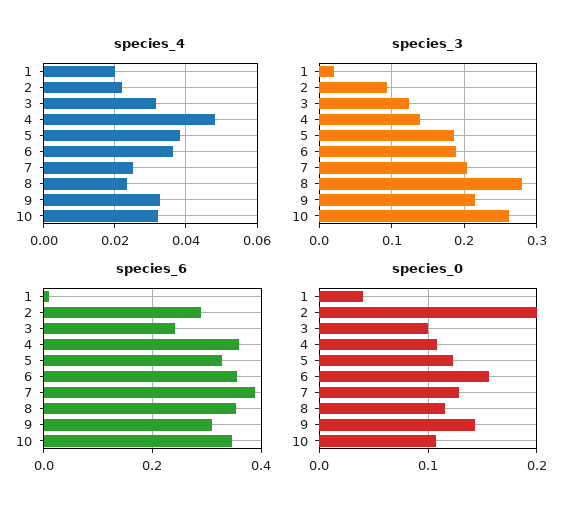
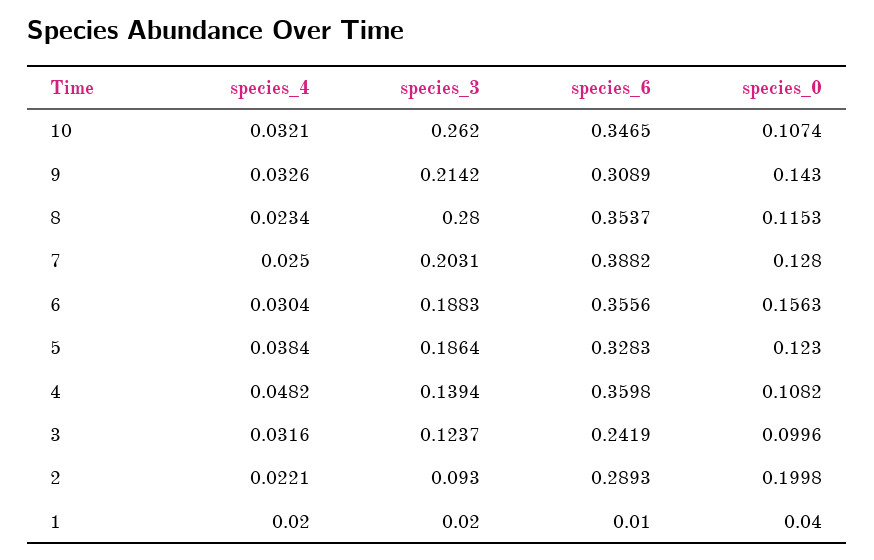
species_4, 6: 0.036 -> 0.0304

